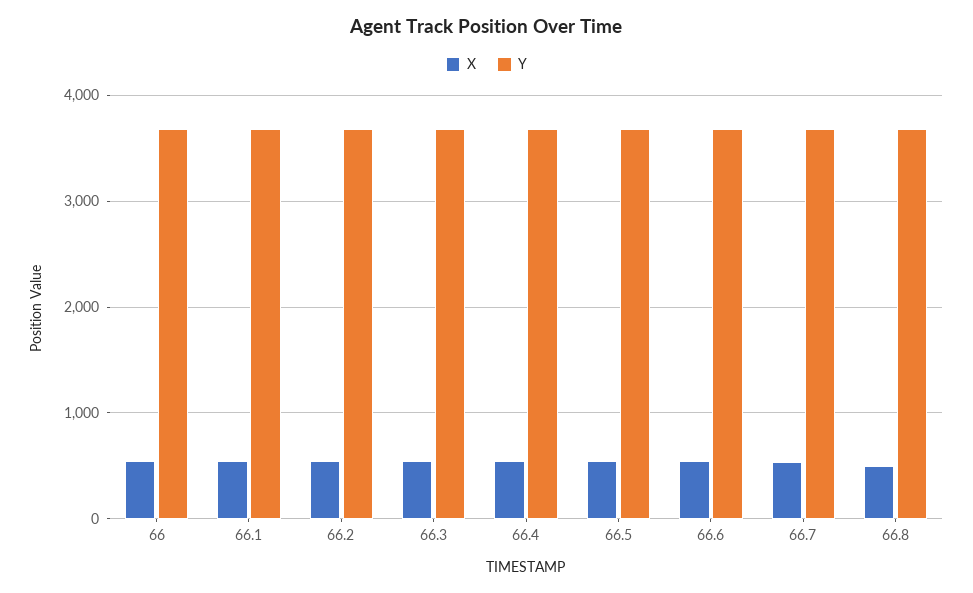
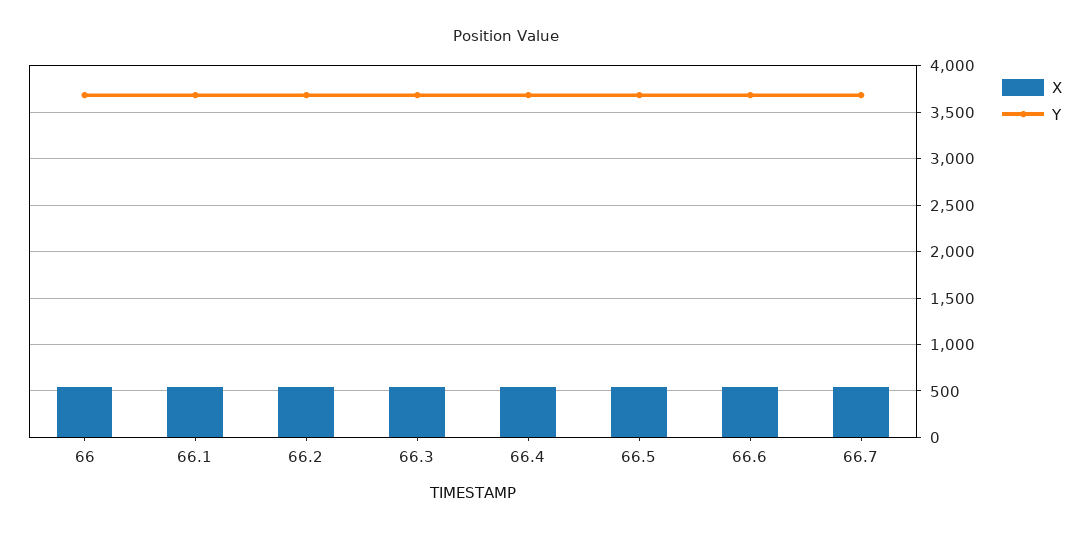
X, 66.8: 500 -> none
Y, 66.8: 3700 -> none

